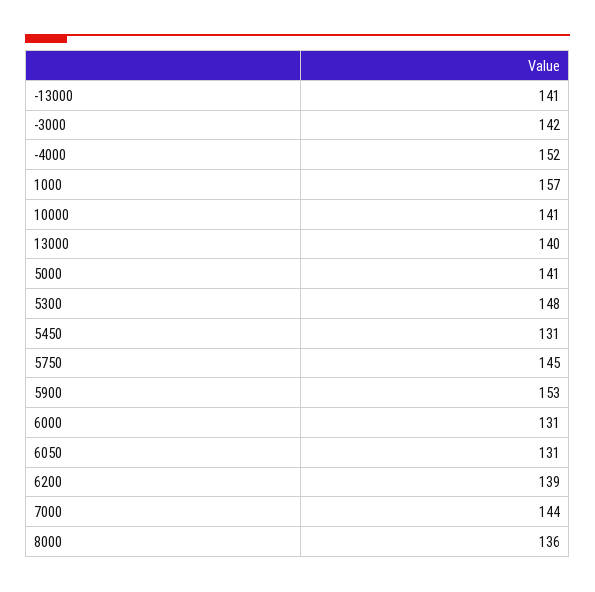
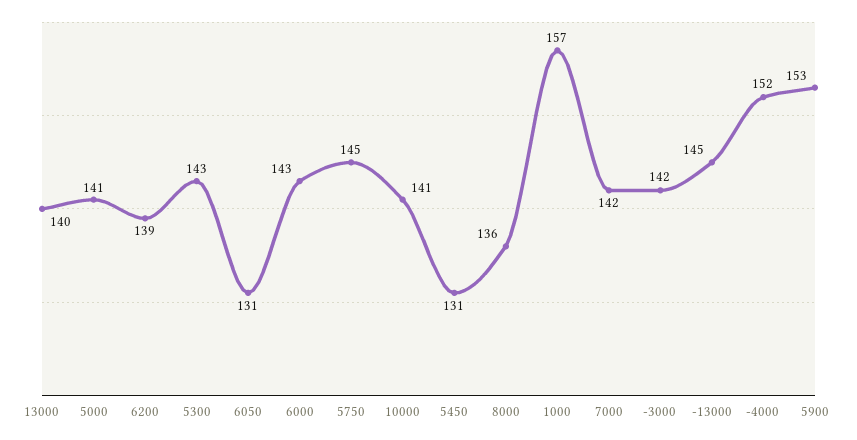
-13000: 141 -> 145
5300: 148 -> 143
6000: 131 -> 143
7000: 144 -> 142

